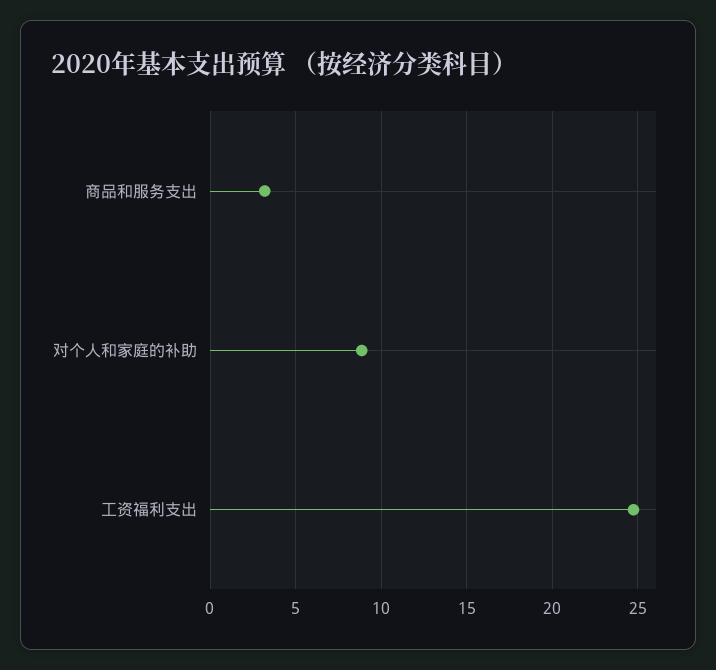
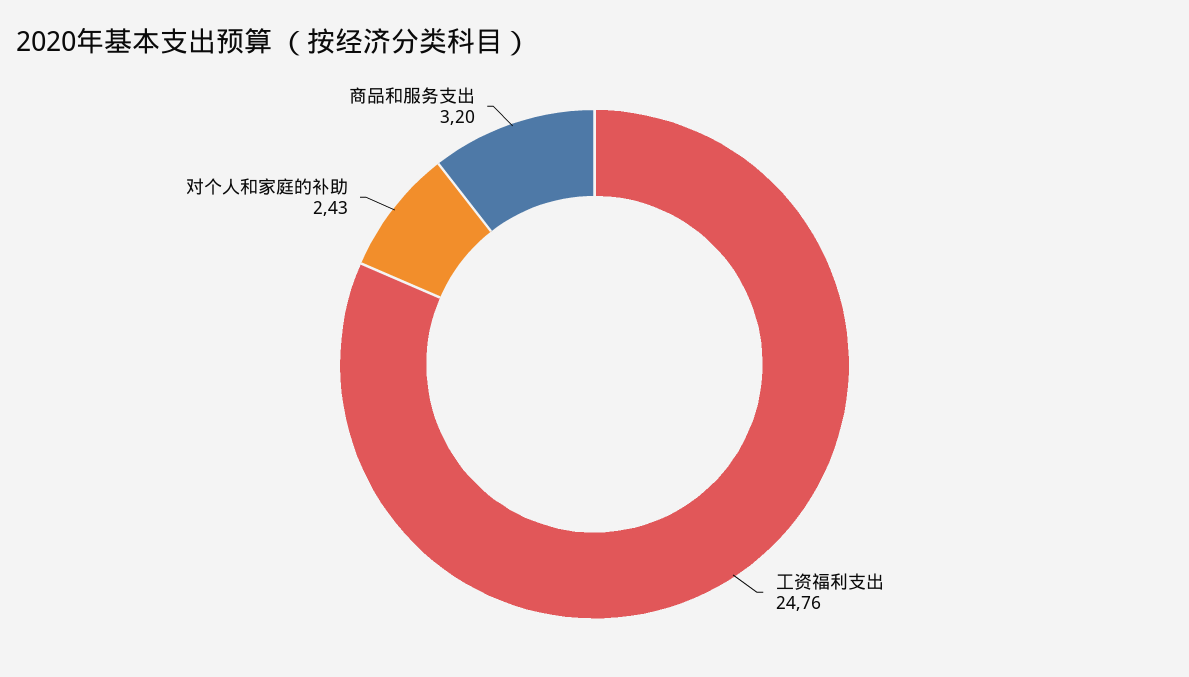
对个人和家庭的补助: 9 -> 2.43

